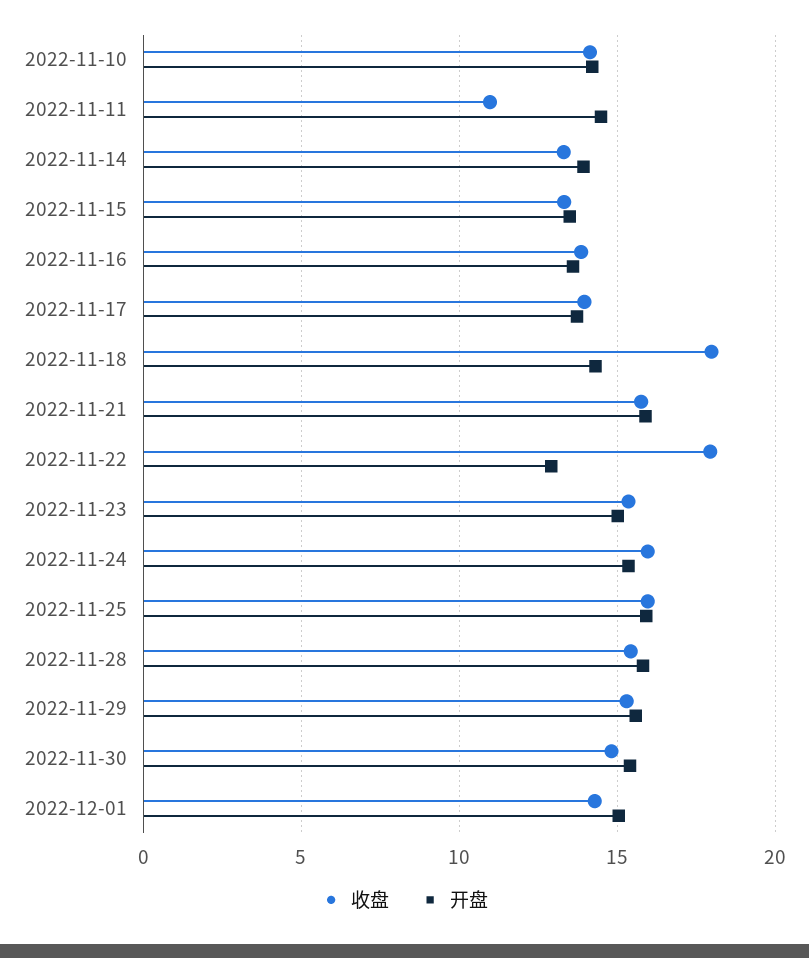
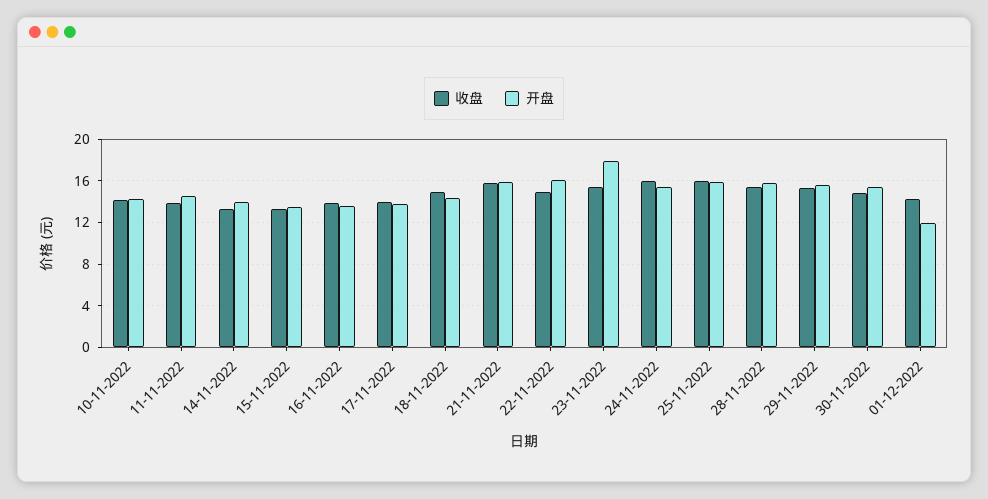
收盘, 2022-11-11: 11 -> 14
收盘, 2022-11-18: 18 -> 15
收盘, 2022-11-22: 18 -> 15
开盘, 2022-11-22: 13 -> 16
开盘, 2022-11-23: 15 -> 18
开盘, 2022-12-01: 15 -> 12

